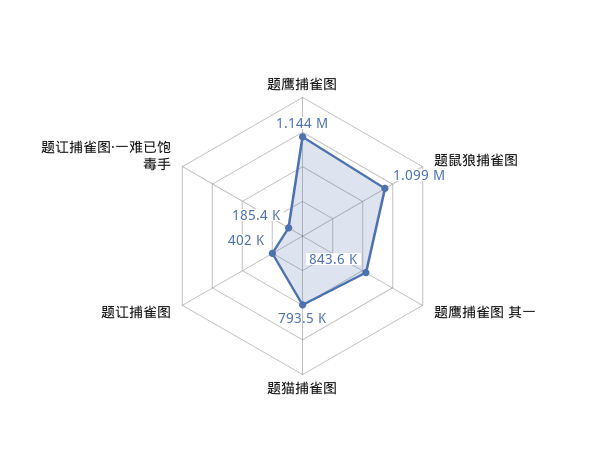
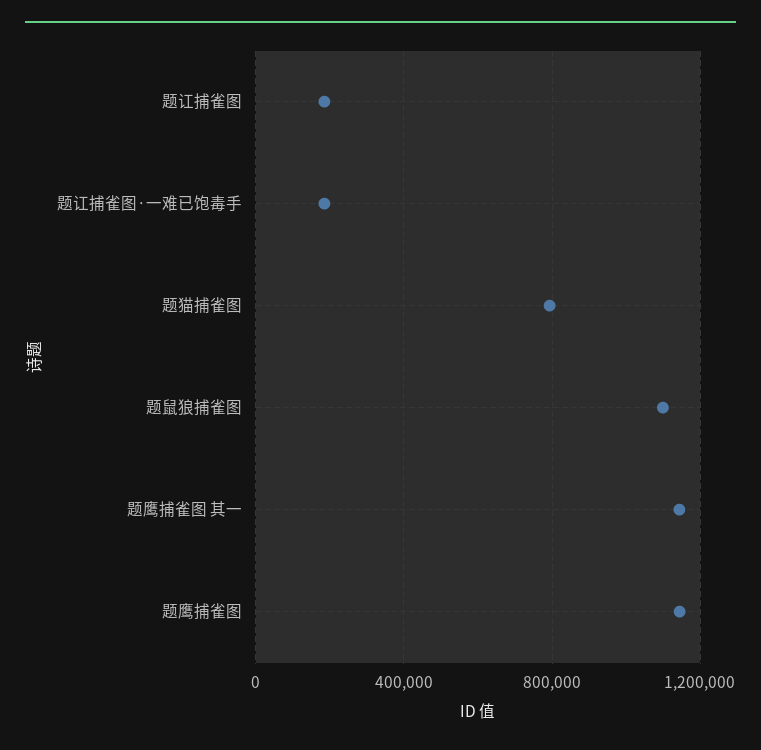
题鹰捕雀图 其一: 843600 -> 1150000
题讧捕雀图: 402000 -> 200000

